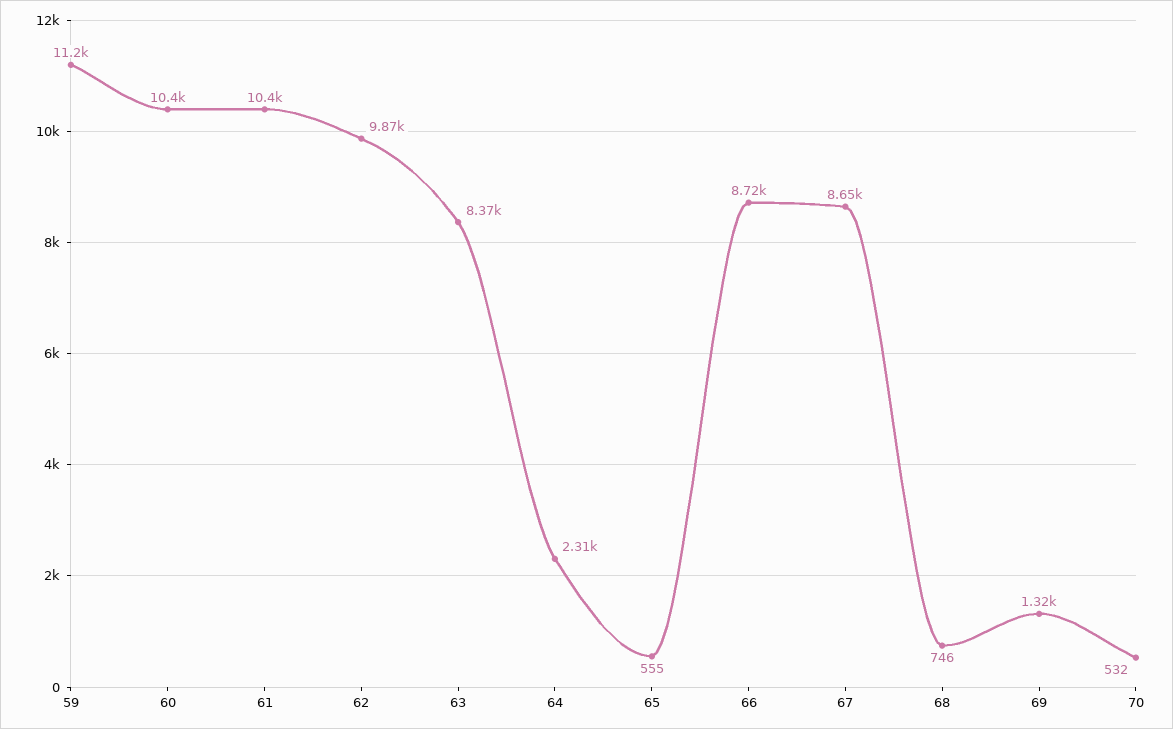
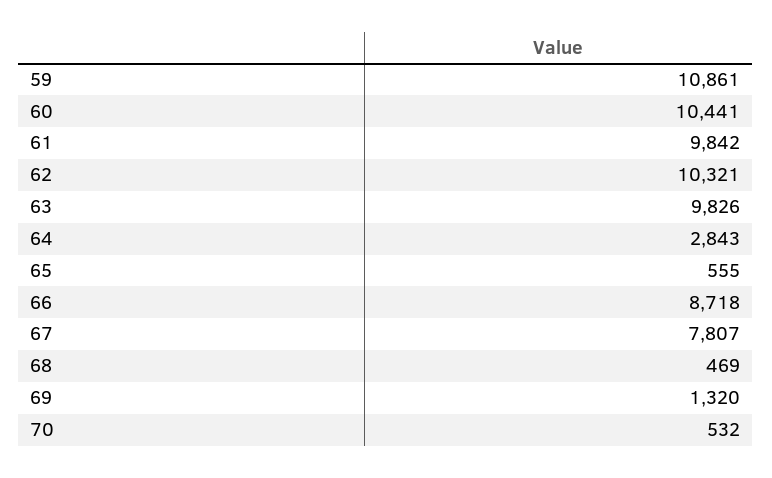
59: 11200 -> 10861
61: 10400 -> 9842
62: 9870 -> 10321
63: 8370 -> 9826
64: 2310 -> 2843
67: 8650 -> 7807
68: 746 -> 469

